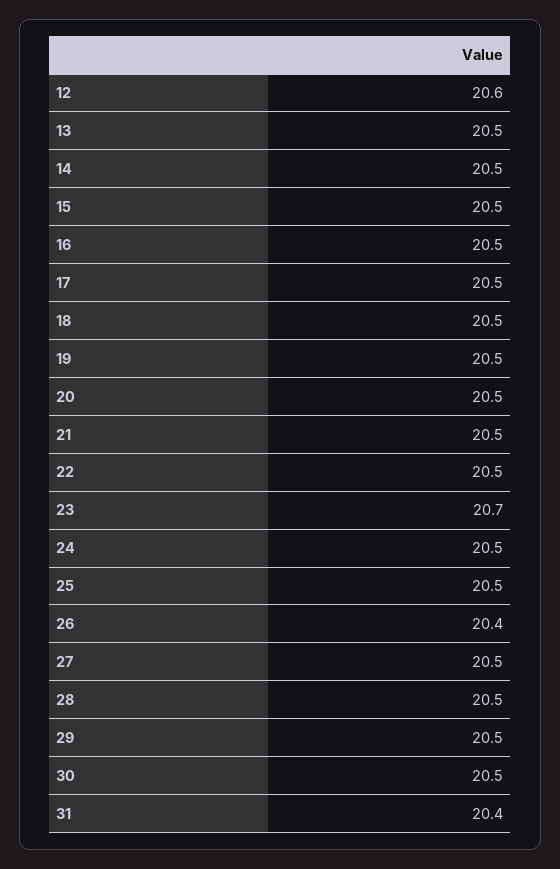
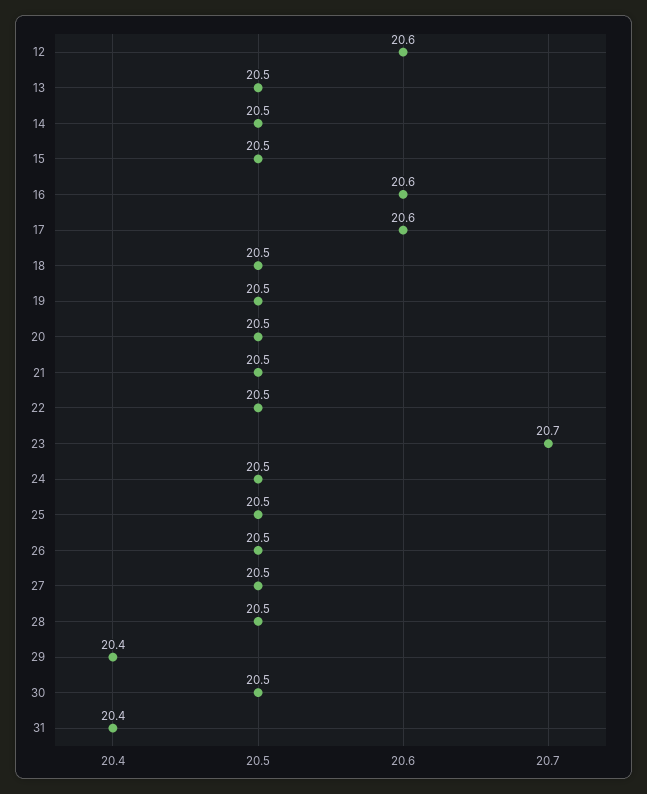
16: 20.5 -> 20.6
17: 20.5 -> 20.6
26: 20.4 -> 20.5
29: 20.5 -> 20.4

